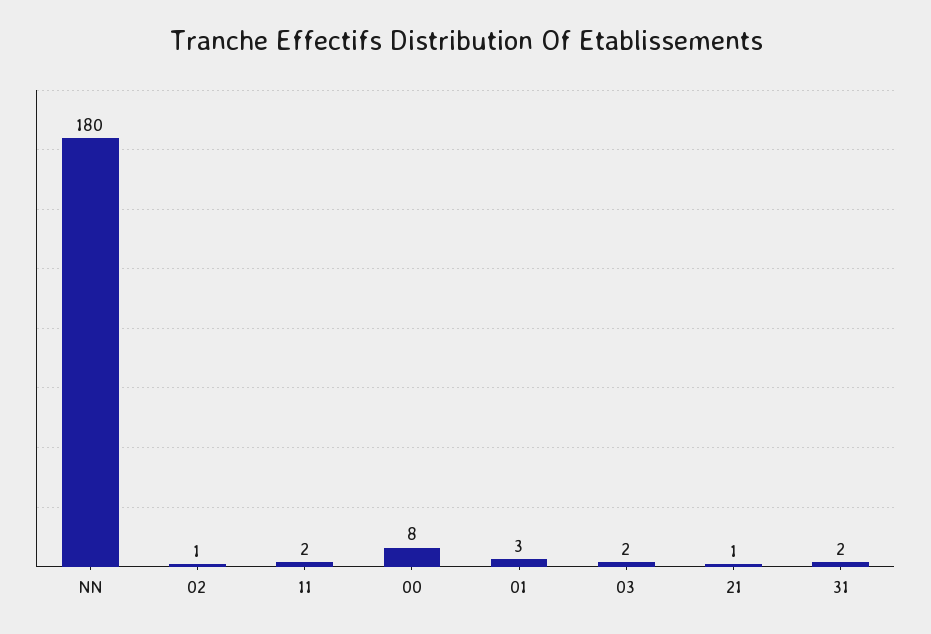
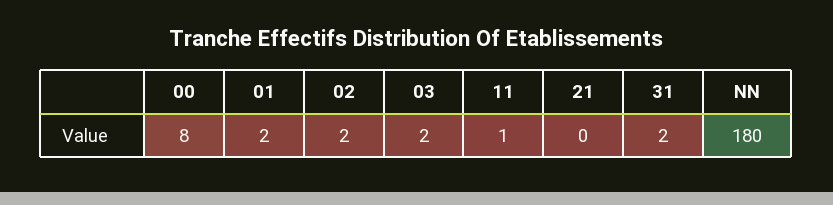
02: 1 -> 2
11: 2 -> 1
01: 3 -> 2
21: 1 -> 0

